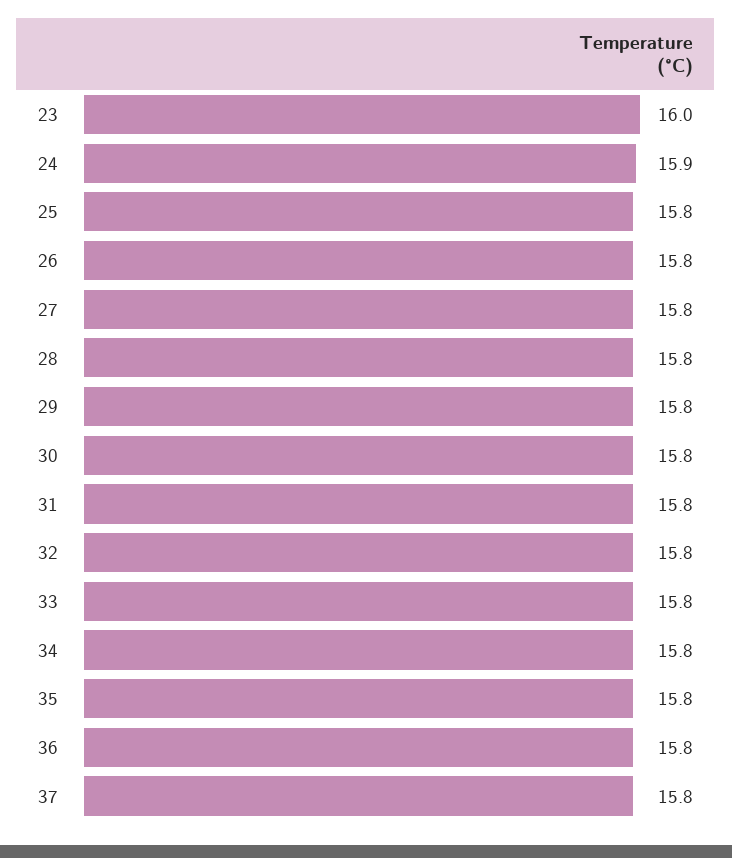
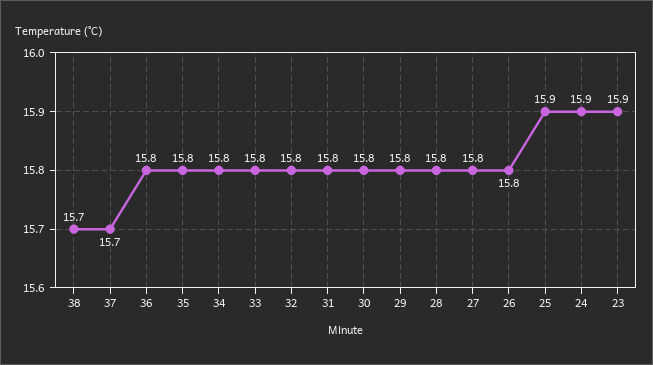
23: 16 -> 15.9
25: 15.8 -> 15.9
37: 15.8 -> 15.7
38: none -> 15.7

